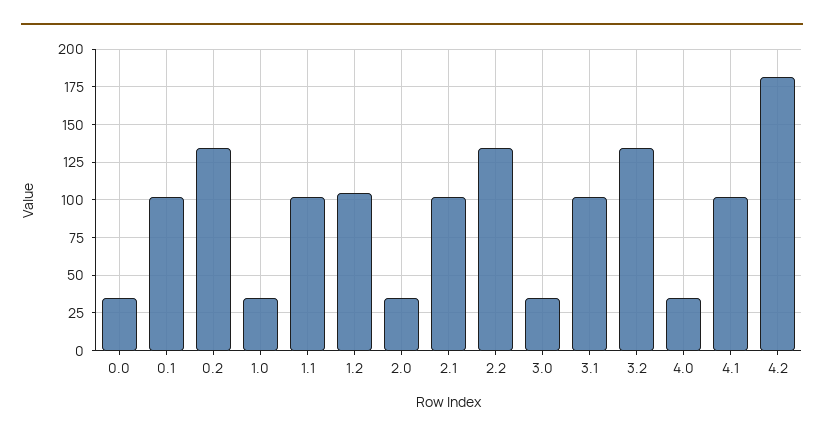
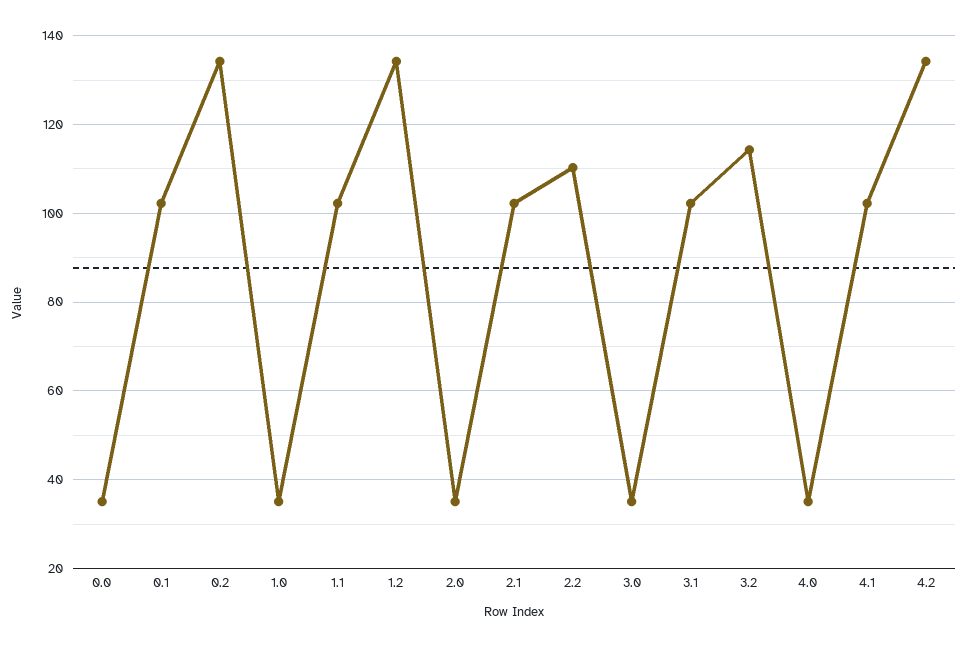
1.2: 105 -> 134
2.2: 135 -> 110
3.2: 135 -> 114
4.2: 180 -> 134

